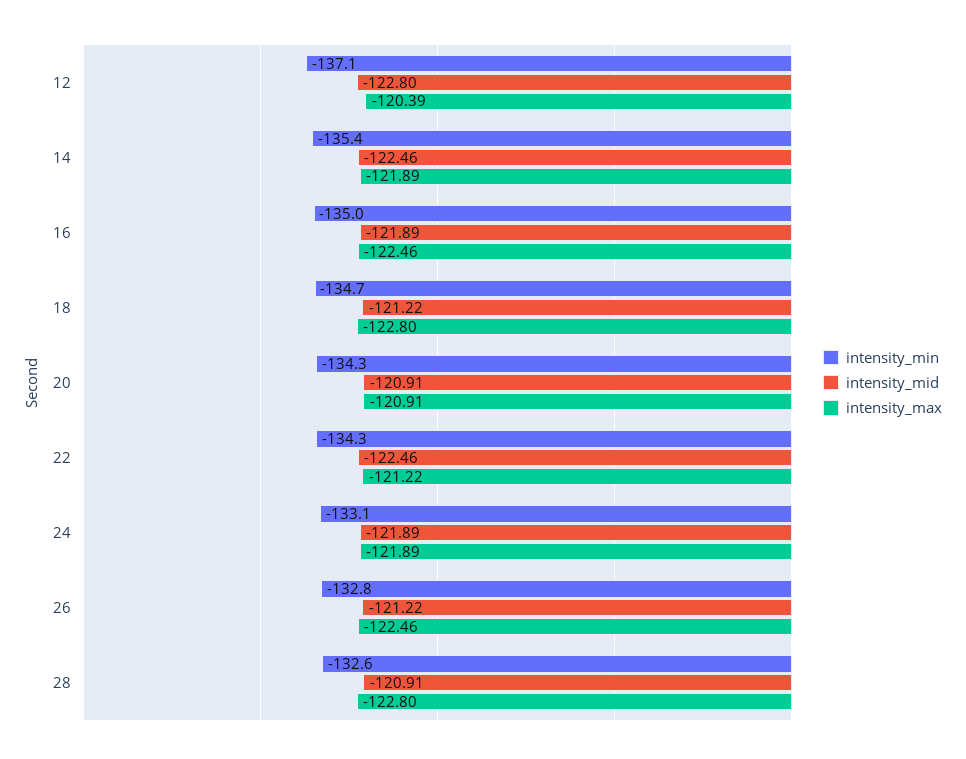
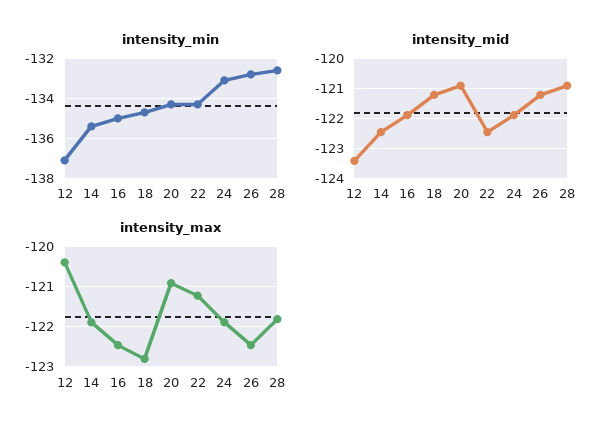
intensity_mid, 12: -122.8 -> -123.5
intensity_max, 28: -122.8 -> -121.8

